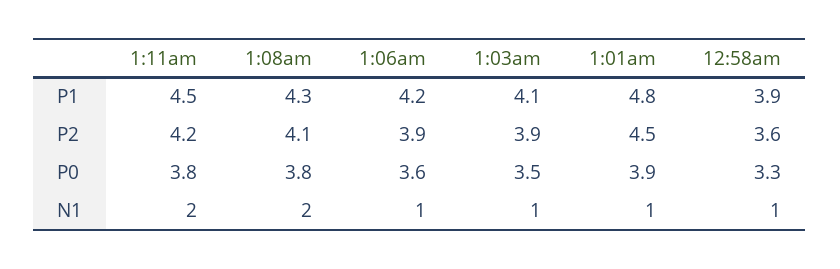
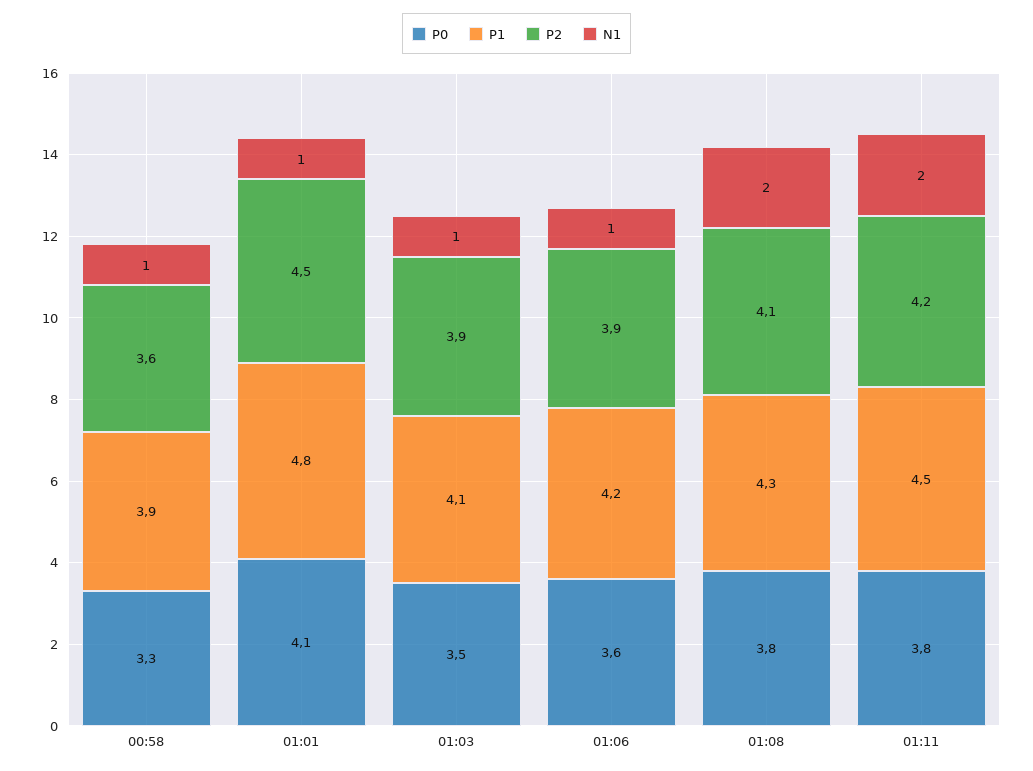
P0, 1:01am: 3.9 -> 4.1

